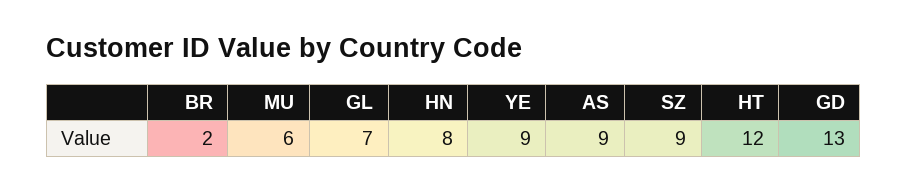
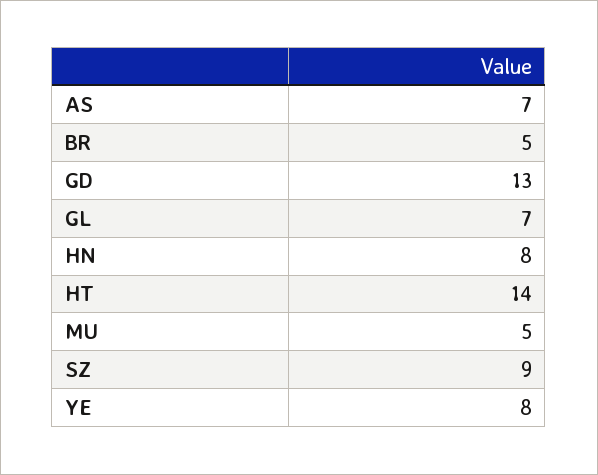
BR: 2 -> 5
MU: 6 -> 5
YE: 9 -> 8
AS: 9 -> 7
HT: 12 -> 14

